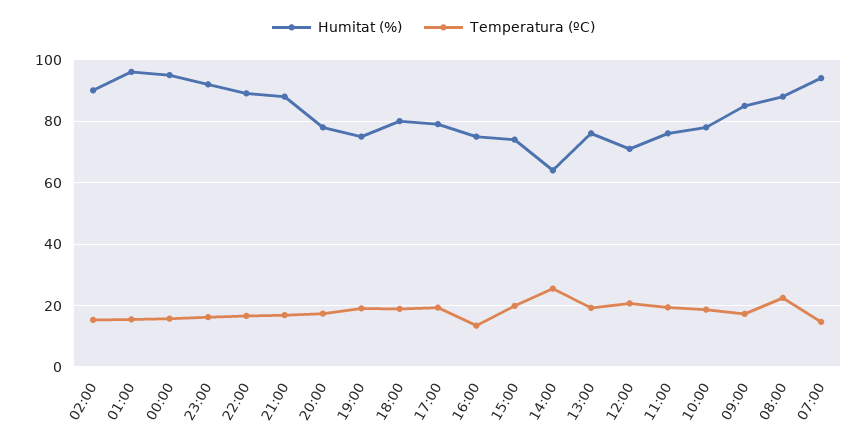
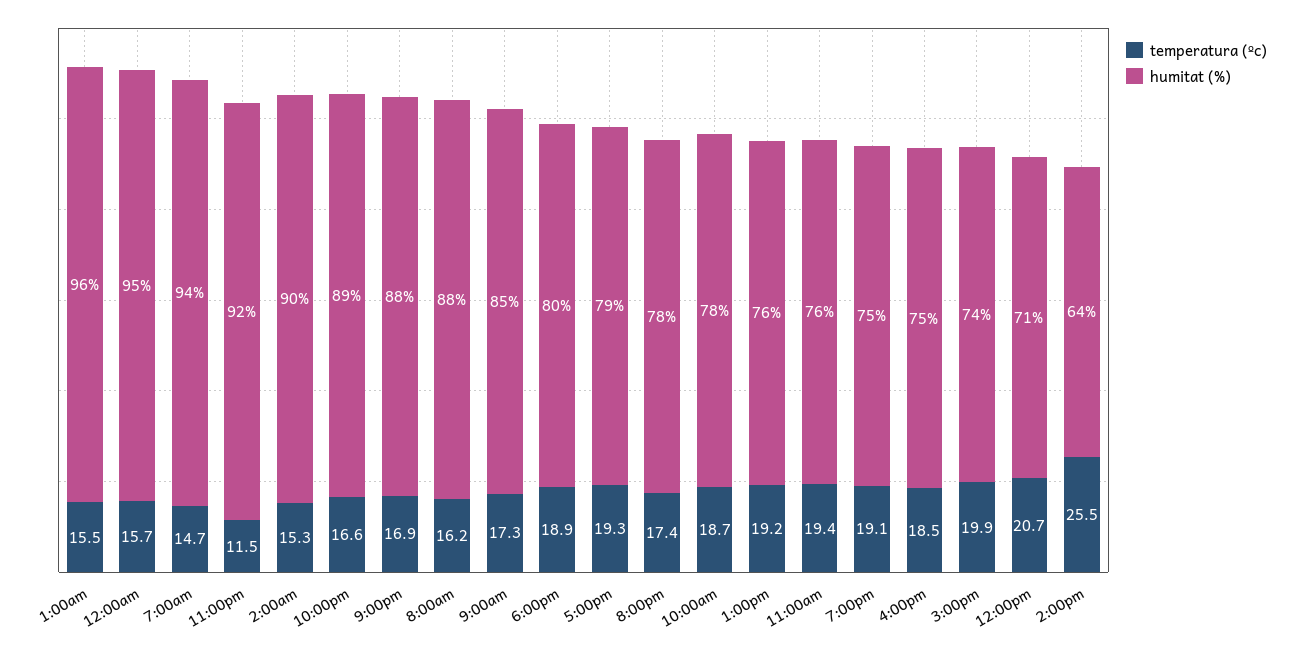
Temperatura (ºC), 23:00: 16 -> 11.5
Temperatura (ºC), 16:00: 14 -> 18.5
Temperatura (ºC), 08:00: 22 -> 16.2

